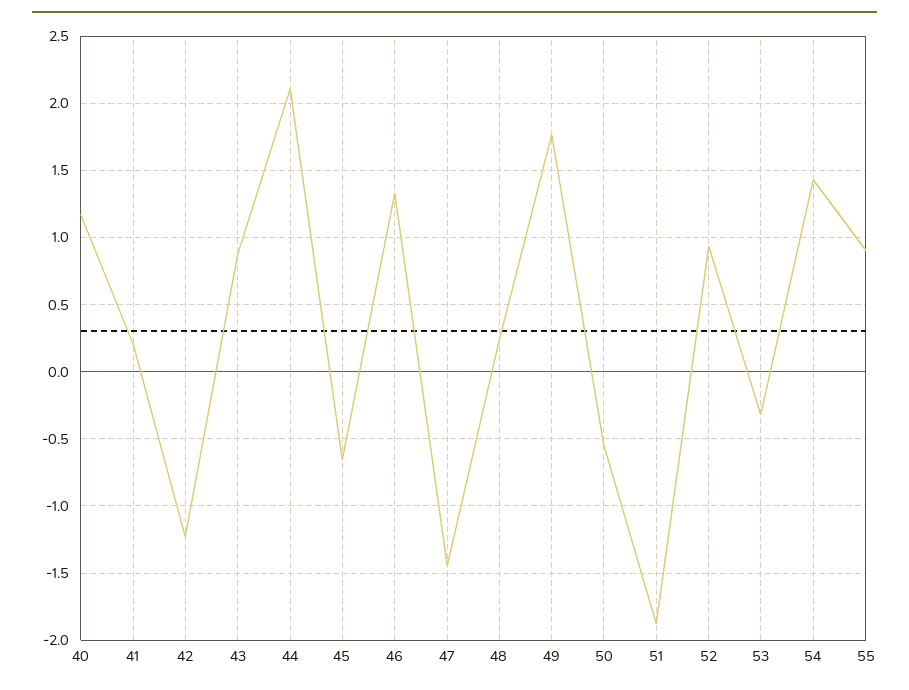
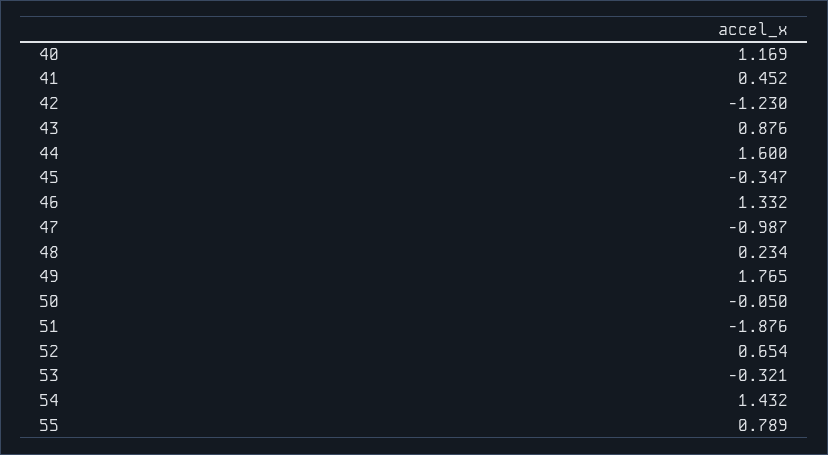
41: 0.2 -> 0.452
44: 2.1 -> 1.6
45: -0.65 -> -0.347
47: -1.45 -> -0.987
50: -0.55 -> -0.05
52: 0.95 -> 0.654
55: 0.9 -> 0.789

